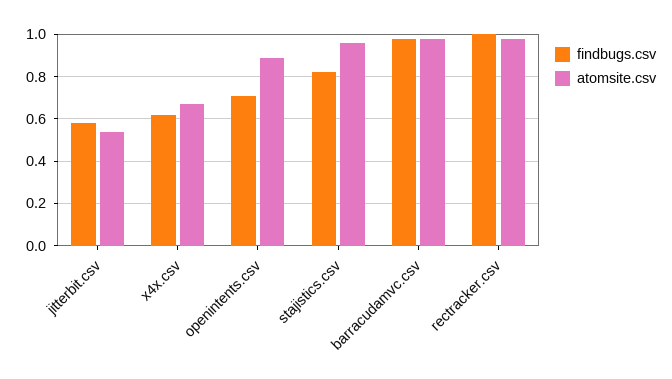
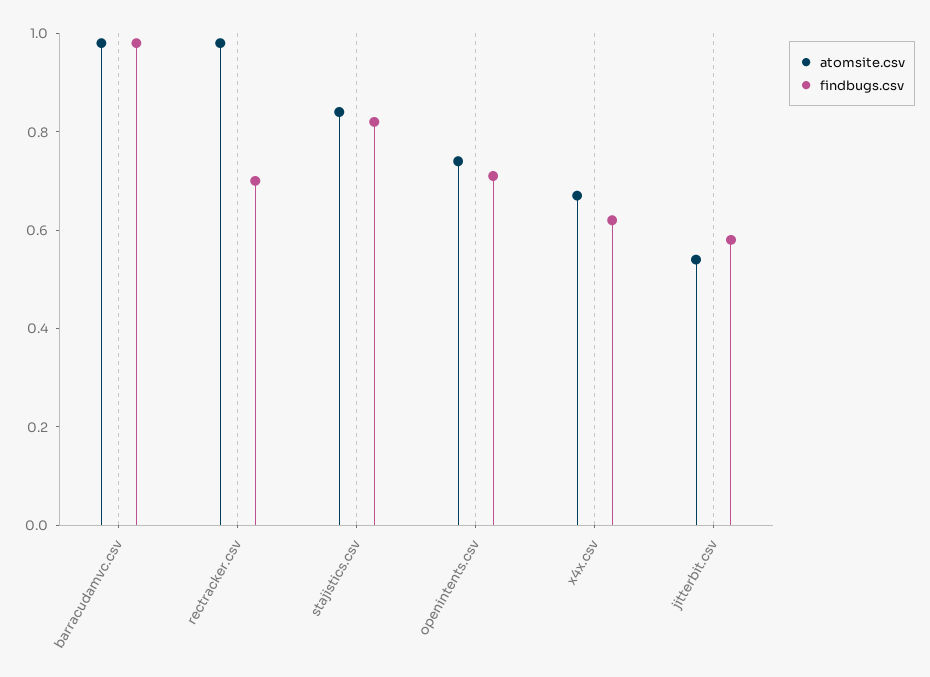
atomsite.csv, openintents.csv: 0.9 -> 0.75
atomsite.csv, stajistics.csv: 0.95 -> 0.85
findbugs.csv, rectracker.csv: 1 -> 0.7

